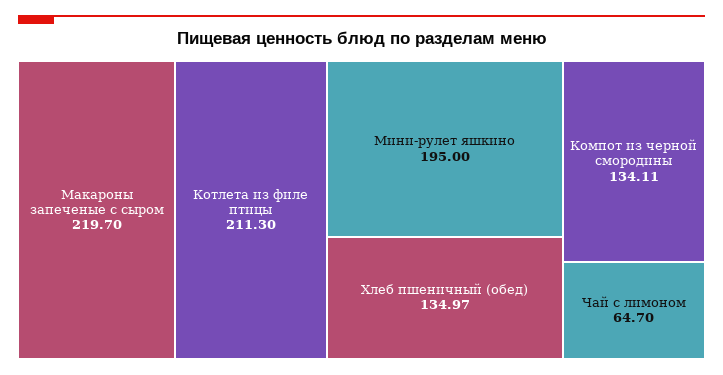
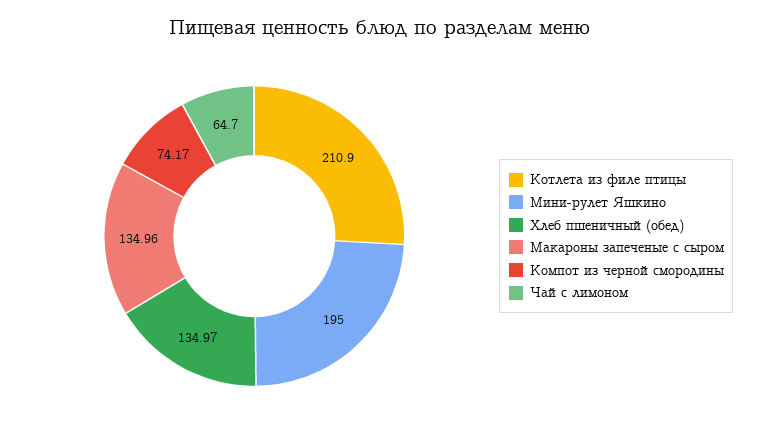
Макароны запеченые с сыром: 219.7 -> 134.96
Котлета из филе птицы: 211.3 -> 210.9
Компот из черной смородины: 134.11 -> 74.17

